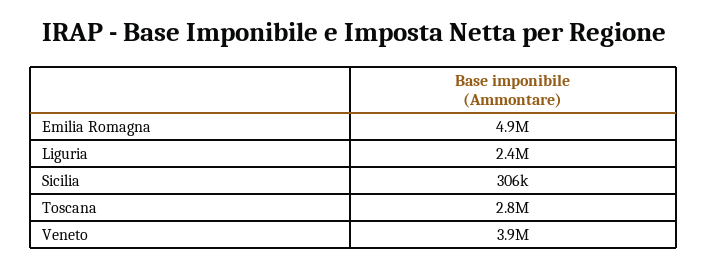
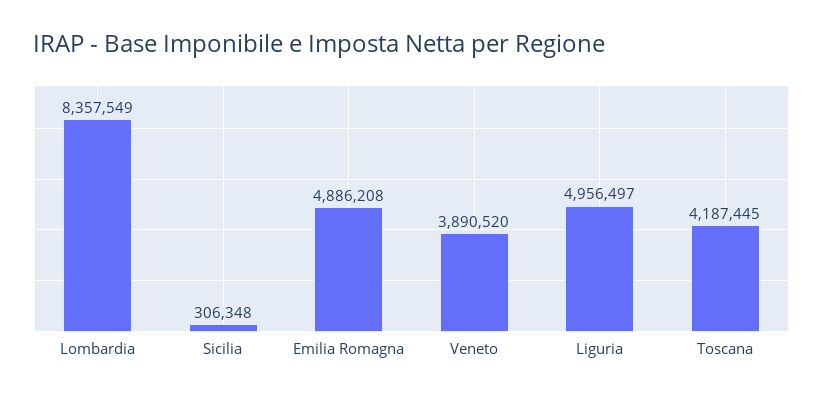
Liguria: 2400000 -> 4956497
Toscana: 2800000 -> 4187445
Lombardia: none -> 8357549

